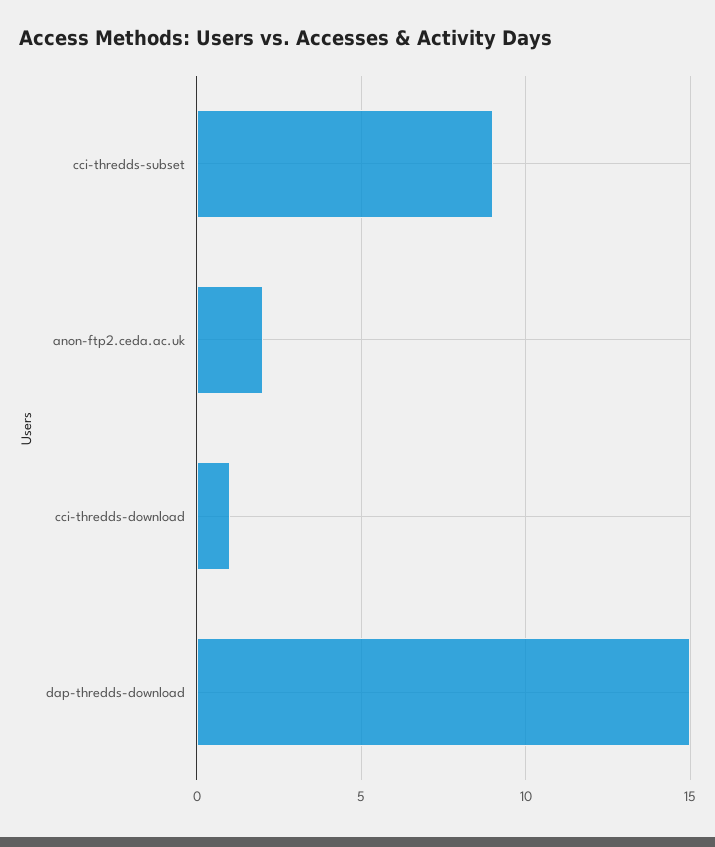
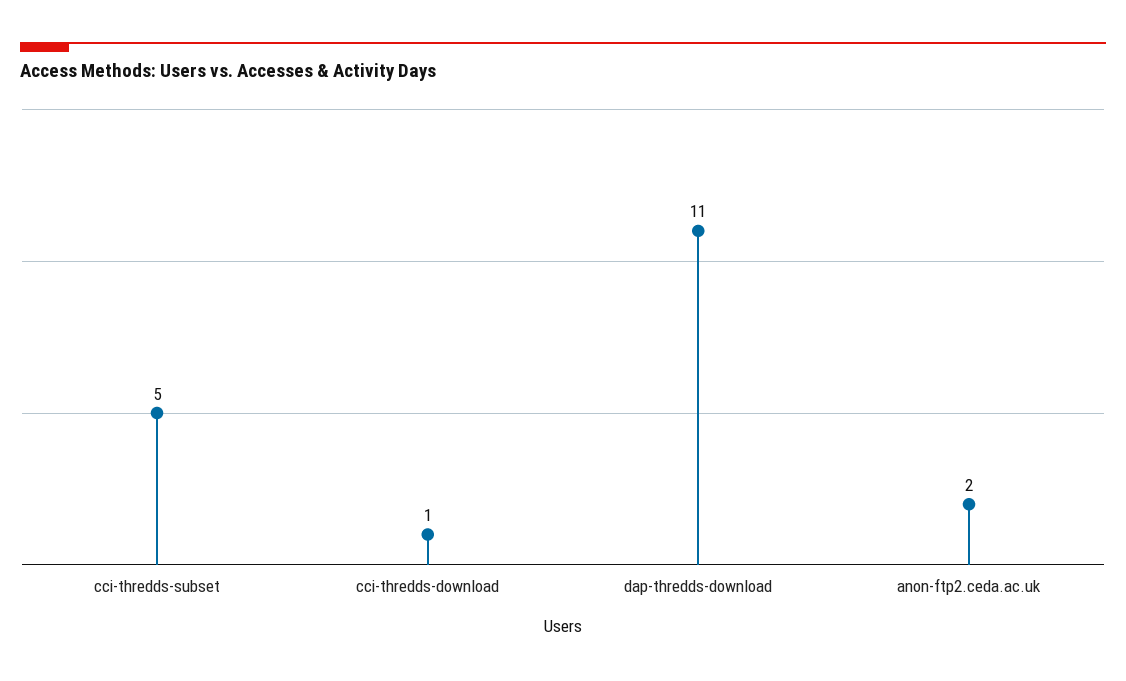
cci-thredds-subset: 9 -> 5
dap-thredds-download: 15 -> 11

